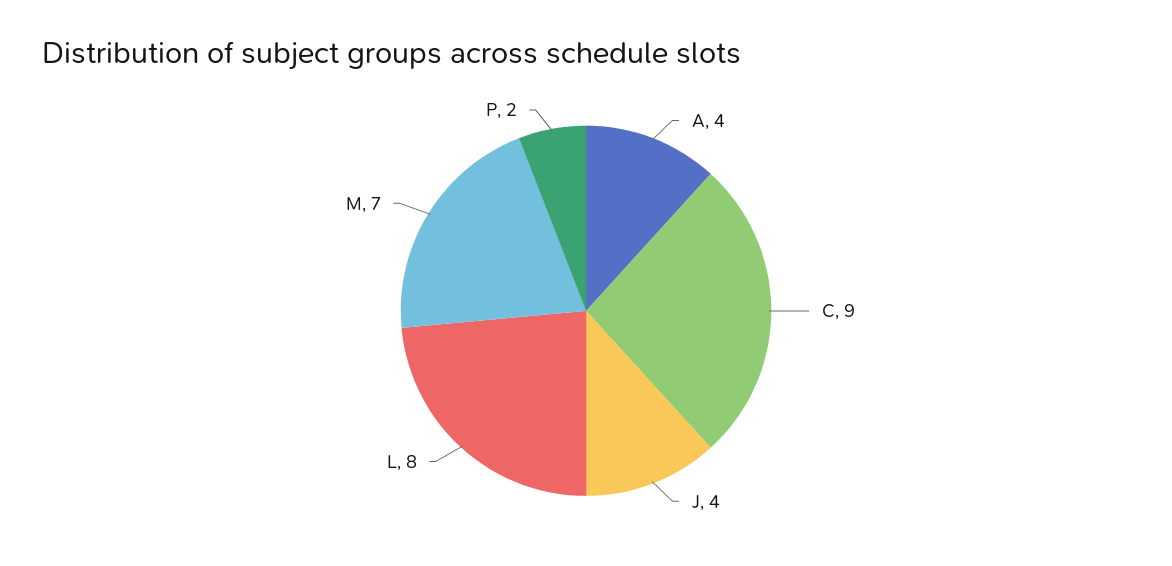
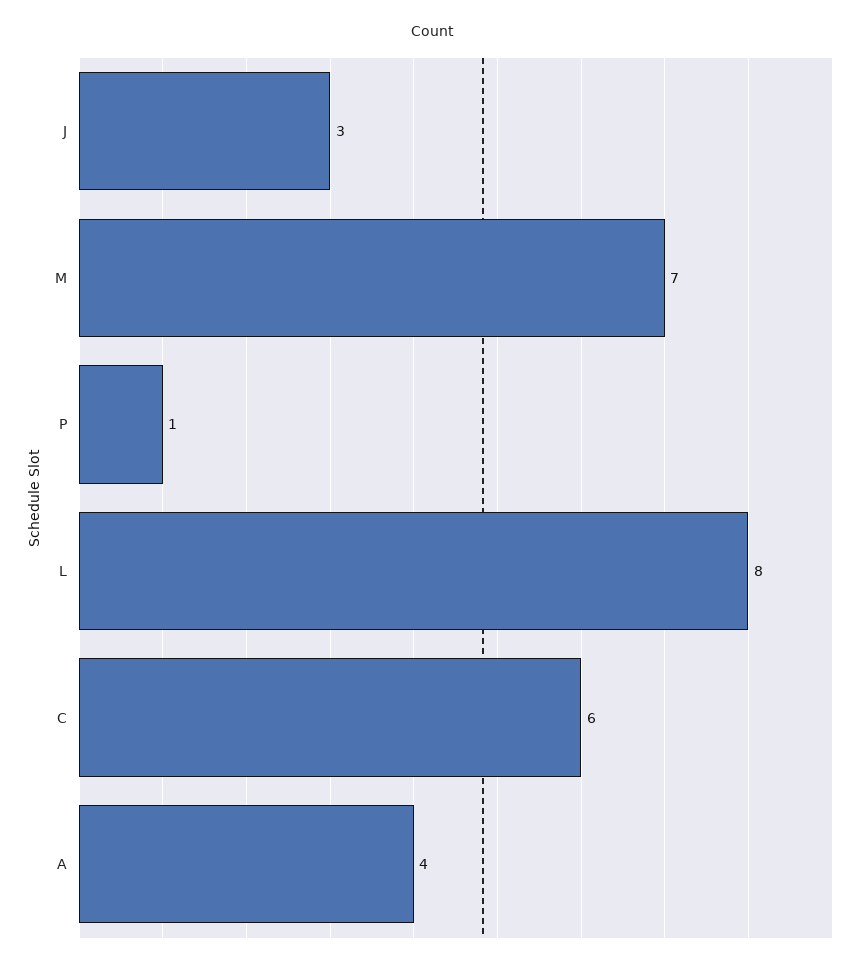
C: 9 -> 6
J: 4 -> 3
P: 2 -> 1

